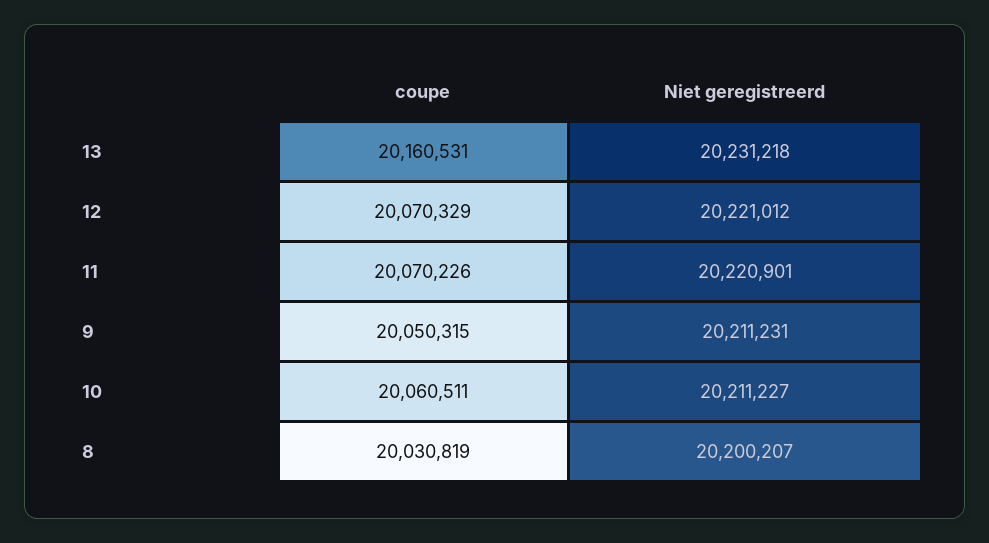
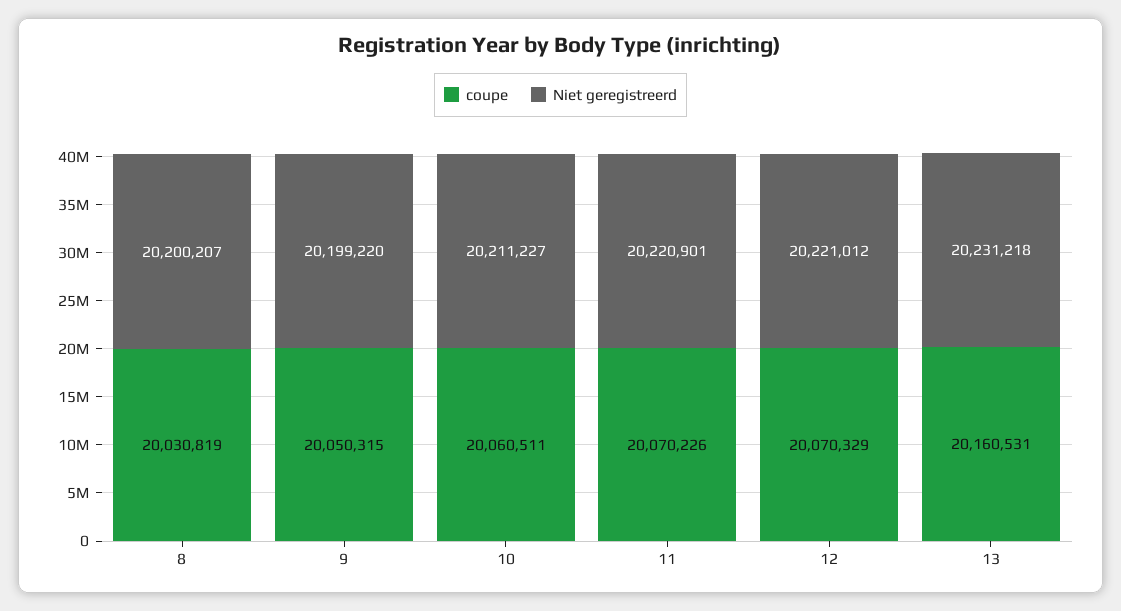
Niet geregistreerd, 9: 20211231 -> 20199220

